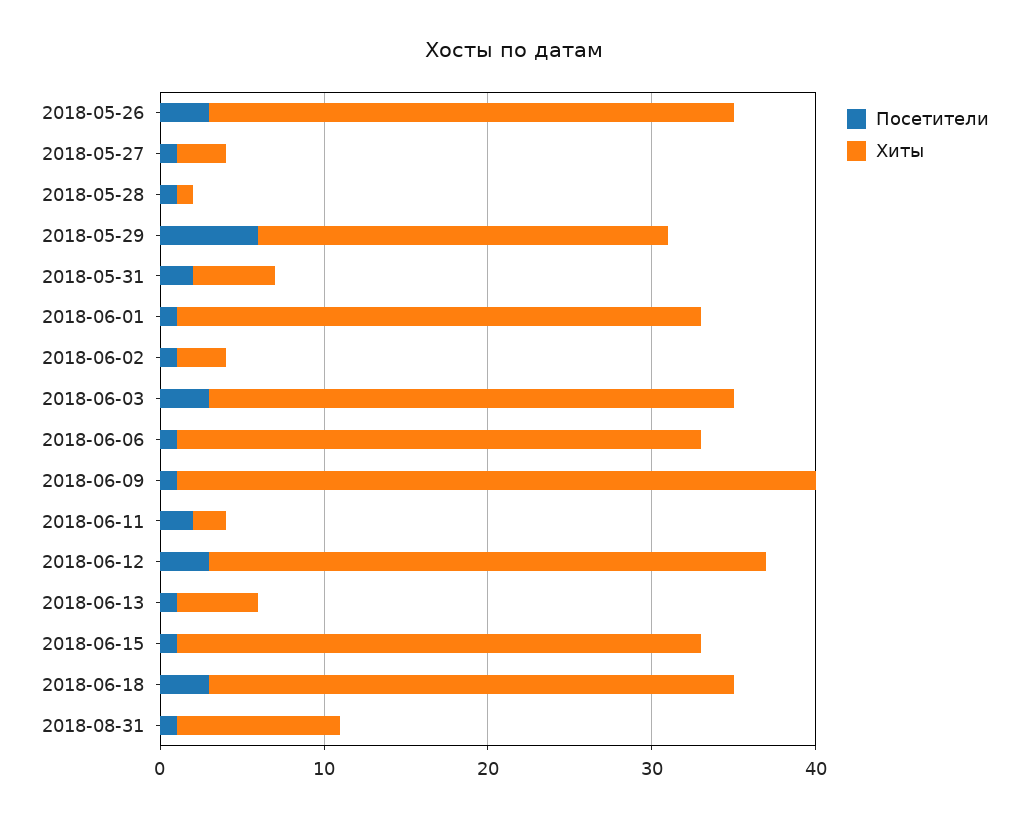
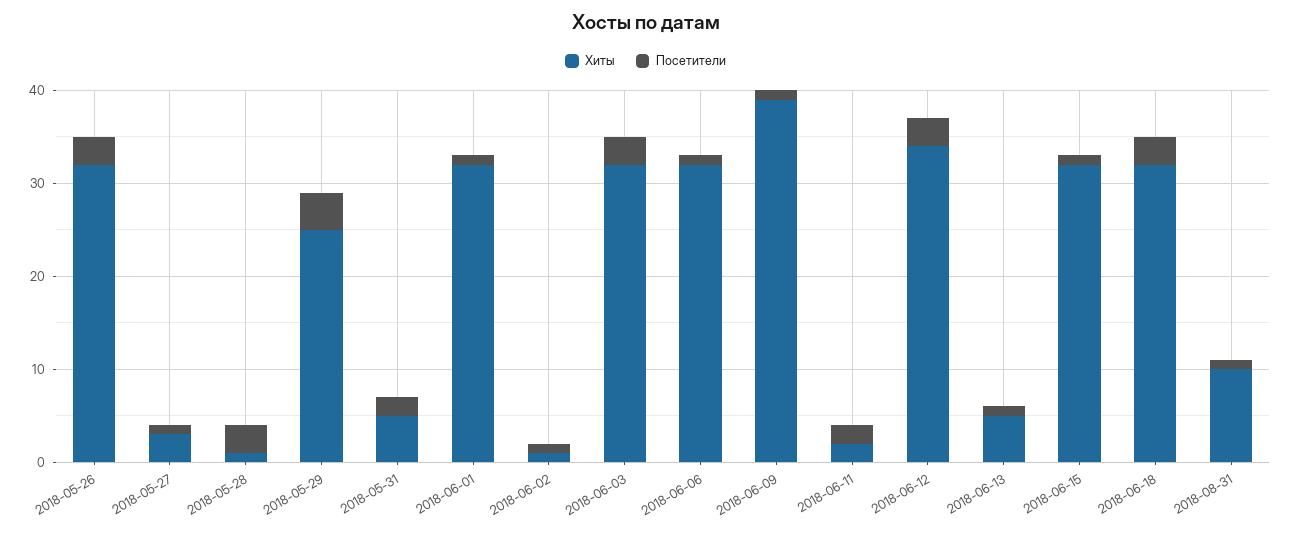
Посетители, 2018-05-28: 1 -> 3
Посетители, 2018-05-29: 6 -> 4
Хиты, 2018-06-02: 3 -> 1

